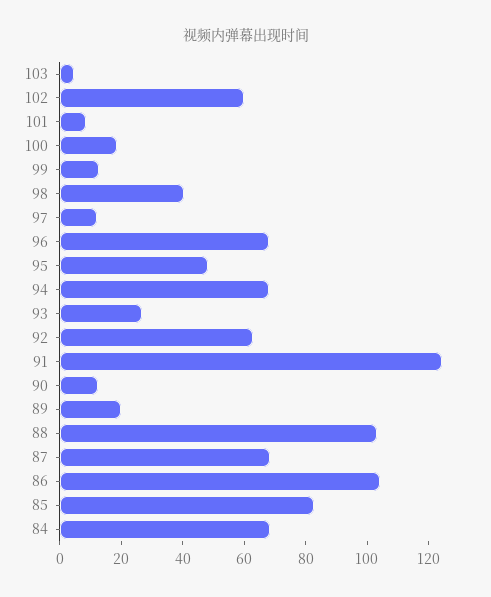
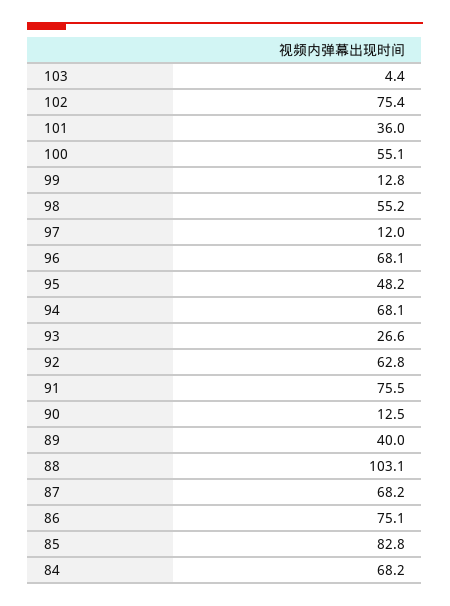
102: 60 -> 75.4
101: 10 -> 36
100: 20 -> 55.1
98: 40 -> 55.2
91: 125 -> 75.5
89: 20 -> 40
86: 105 -> 75.1

